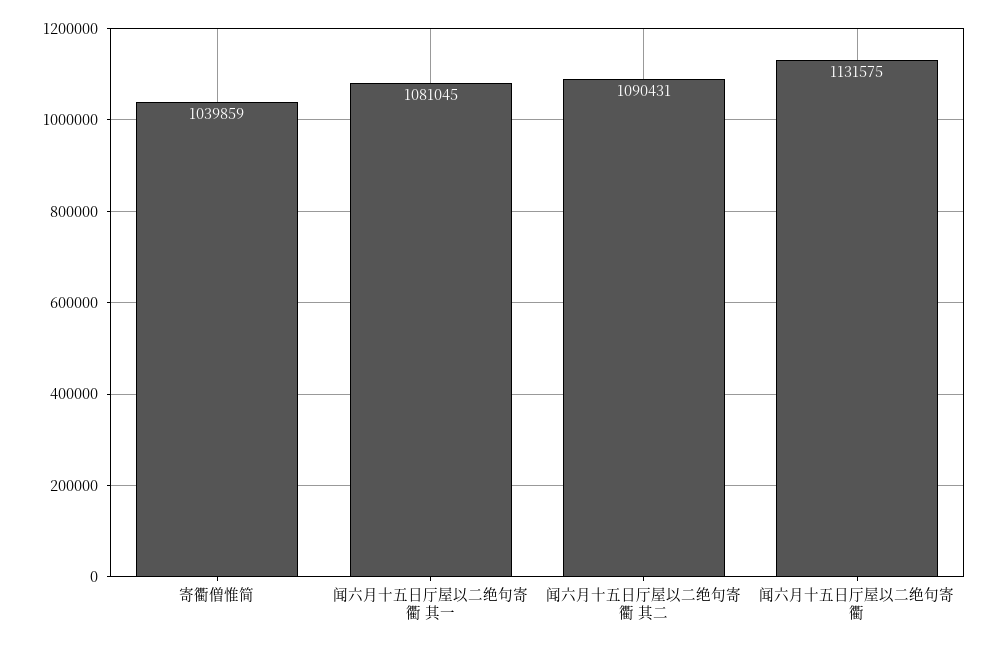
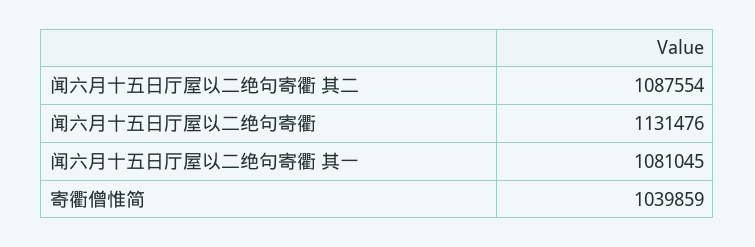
闻六月十五日厅屋以二绝句寄衢 其二: 1090431 -> 1087554
闻六月十五日厅屋以二绝句寄衢: 1131575 -> 1131476

